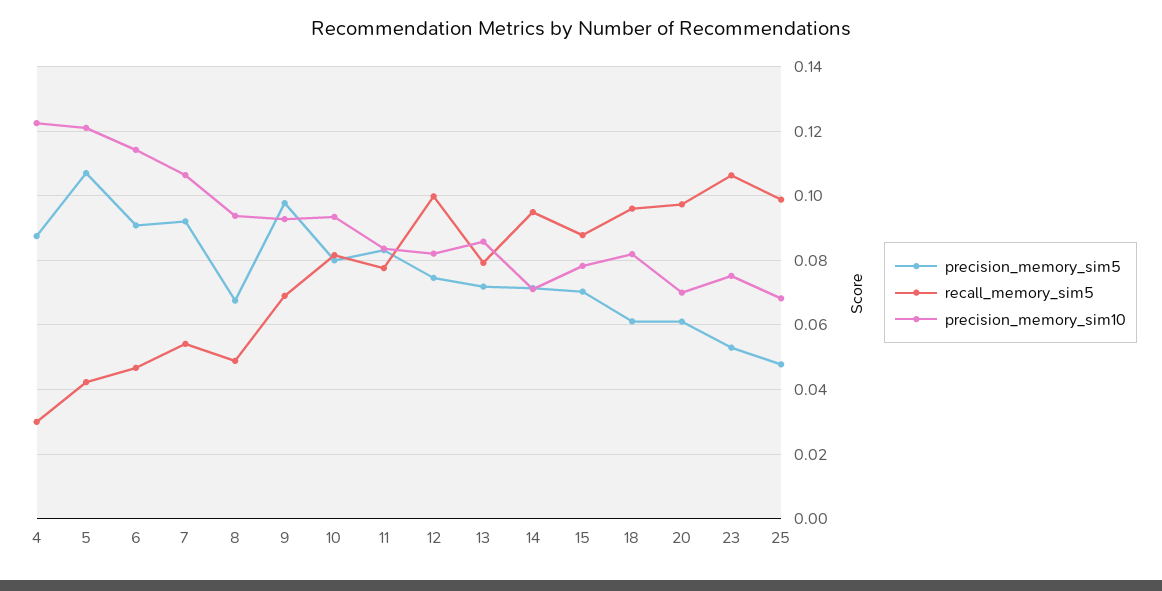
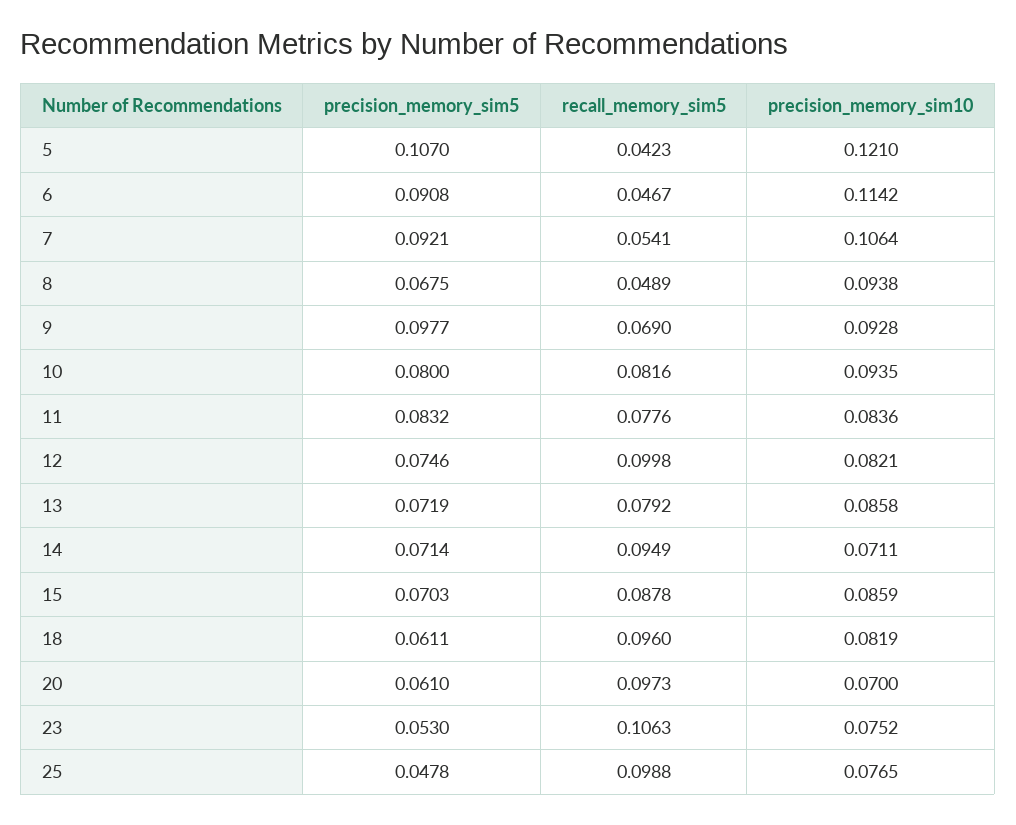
precision_memory_sim5, 4: 0.088 -> none
recall_memory_sim5, 4: 0.03 -> none
precision_memory_sim10, 4: 0.122 -> none
precision_memory_sim10, 15: 0.078 -> 0.0859
precision_memory_sim10, 25: 0.068 -> 0.0765

